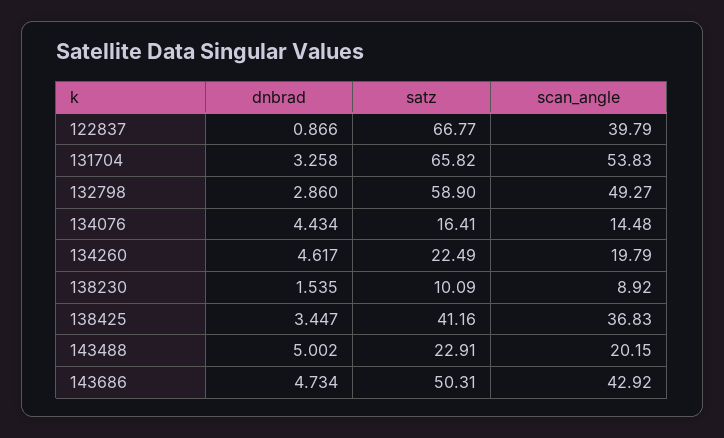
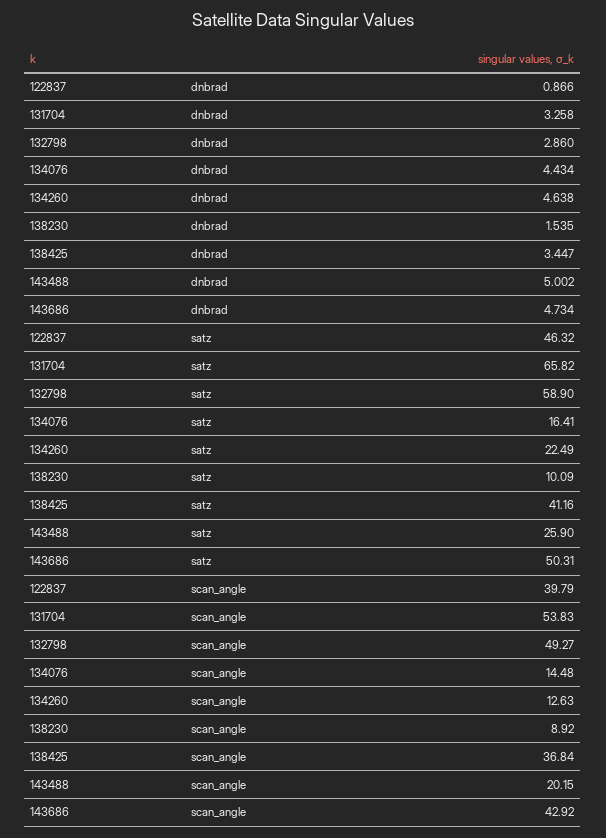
satz, 122837: 66.77 -> 46.32
dnbrad, 134260: 4.617 -> 4.638
scan_angle, 134260: 19.79 -> 12.63
scan_angle, 138425: 36.83 -> 36.84
satz, 143488: 22.91 -> 25.9

